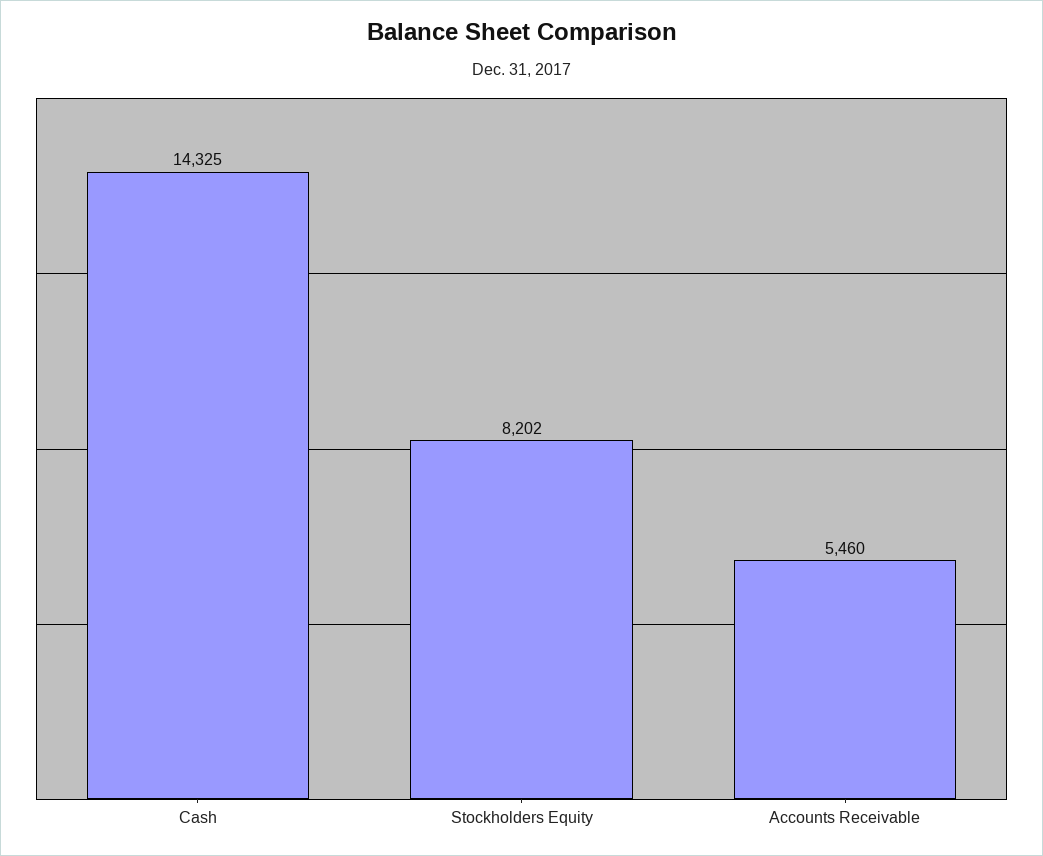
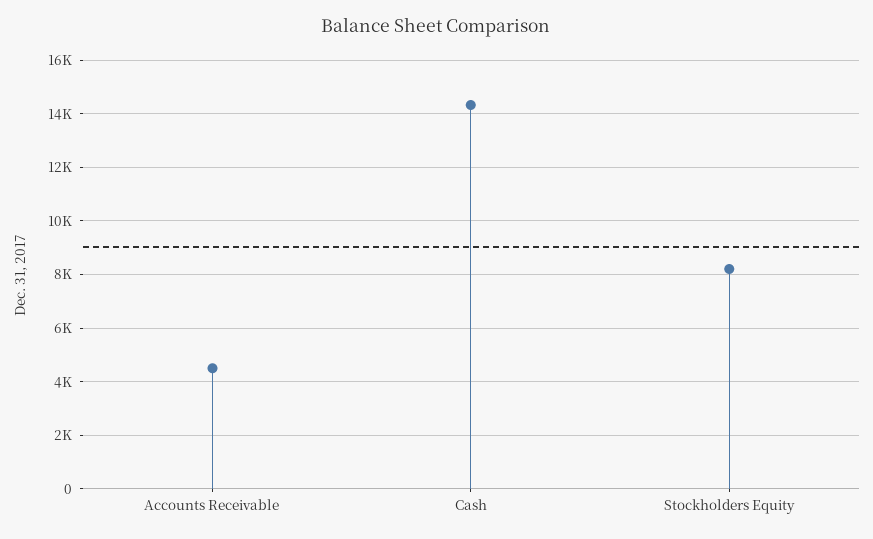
Accounts Receivable: 5460 -> 4500

